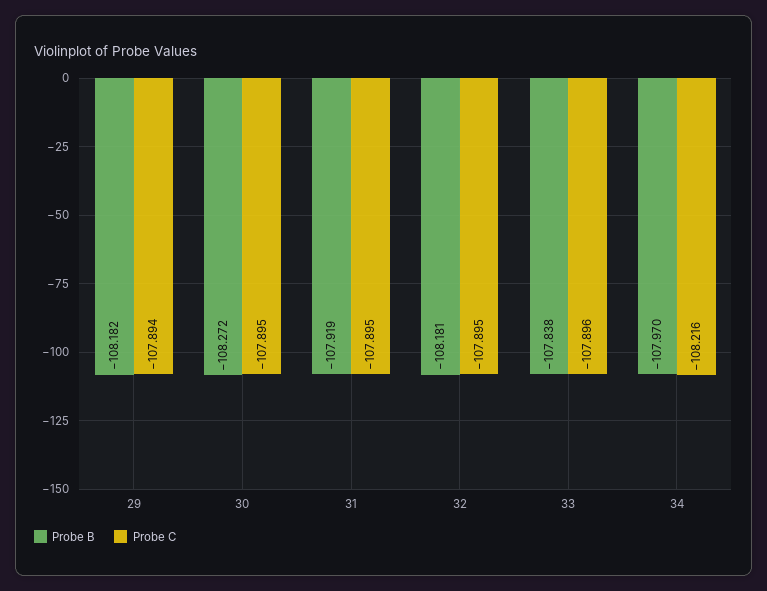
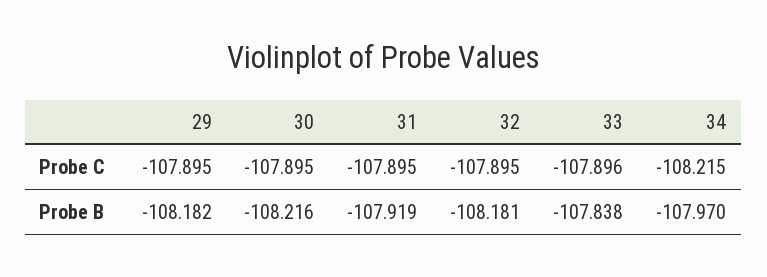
Probe C, 29: -107.894 -> -107.895
Probe B, 30: -108.272 -> -108.216
Probe C, 34: -108.216 -> -108.215

